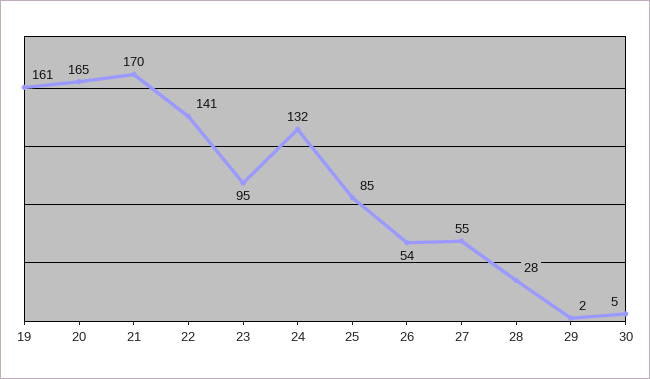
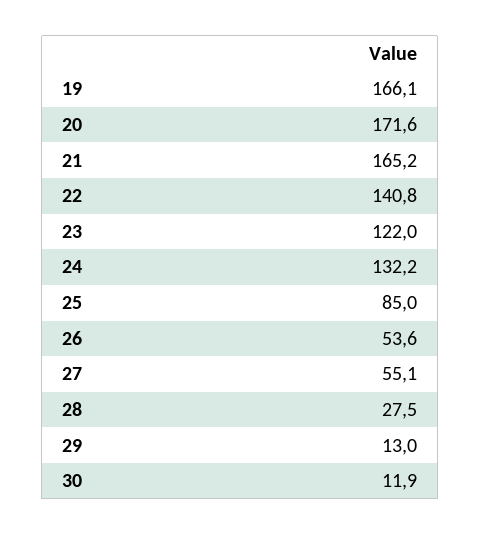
19: 161 -> 166.1
20: 165 -> 171.6
21: 170 -> 165.2
23: 95 -> 122
29: 2 -> 13
30: 5 -> 11.9

